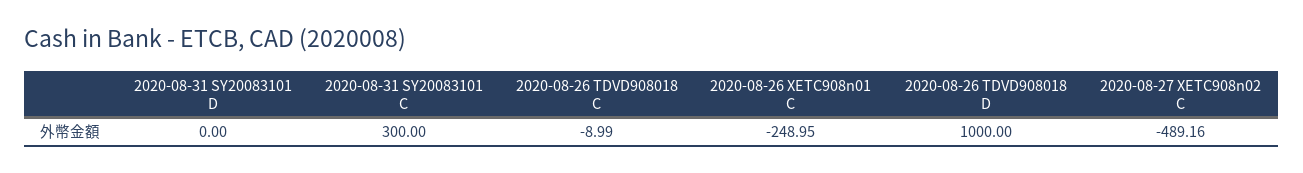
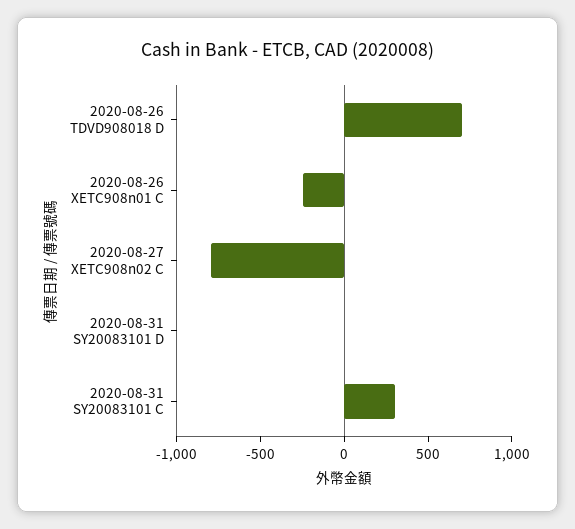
2020-08-26 TDVD908018 C: -8.99 -> none
2020-08-26 TDVD908018 D: 1000 -> 700
2020-08-27 XETC908n02 C: -489.16 -> -800

